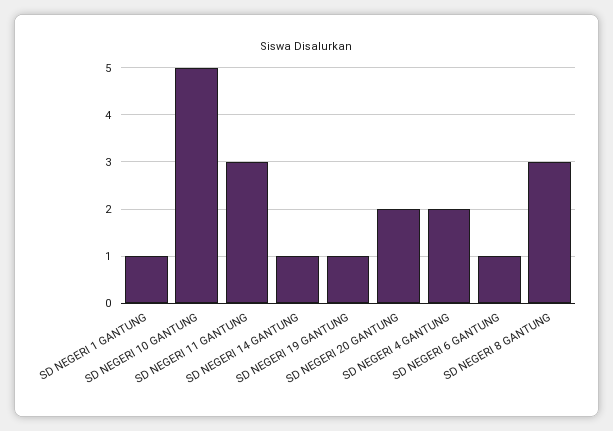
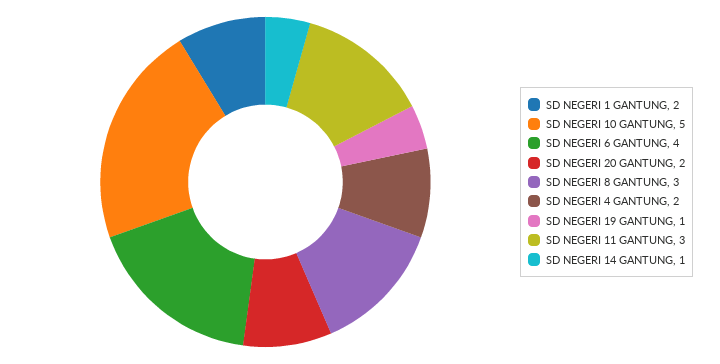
SD NEGERI 1 GANTUNG: 1 -> 2
SD NEGERI 6 GANTUNG: 1 -> 4

